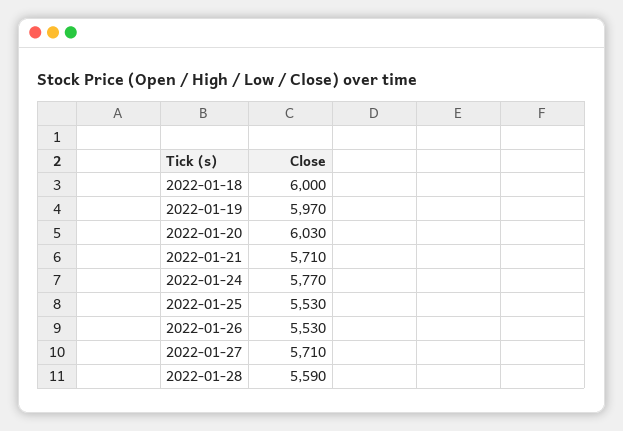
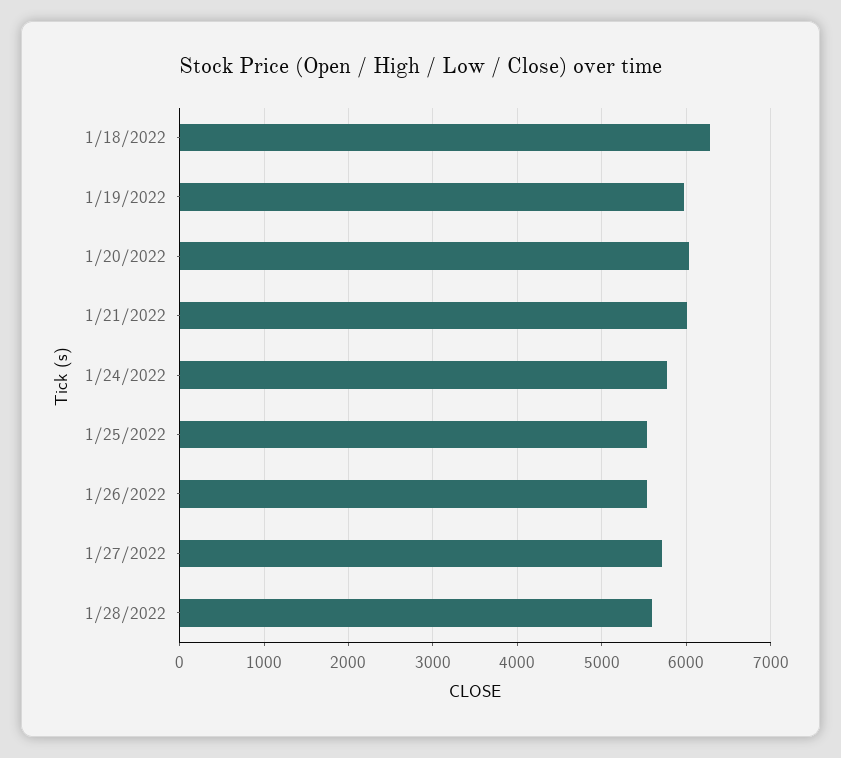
2022-01-18: 6000 -> 6300
2022-01-21: 5710 -> 6000

